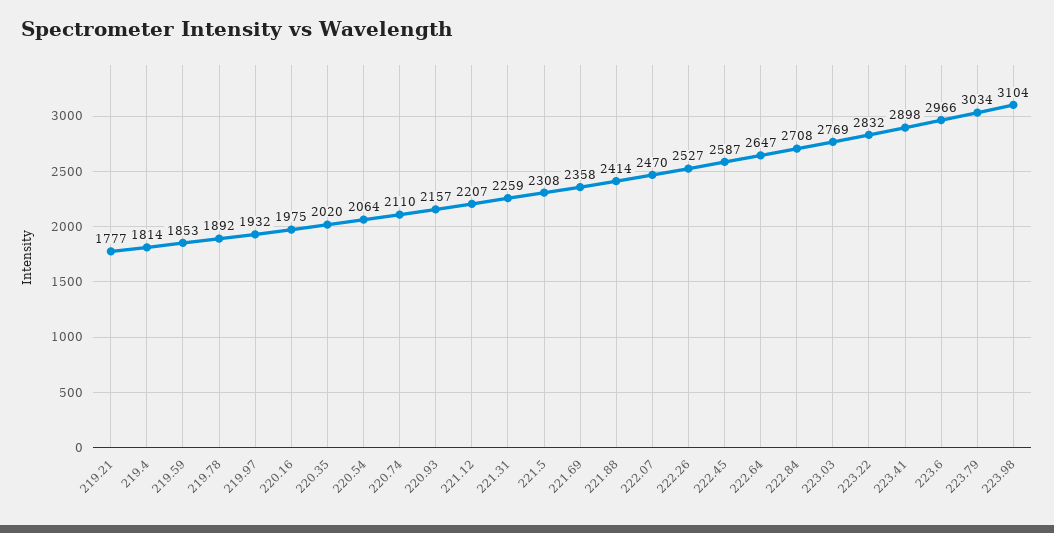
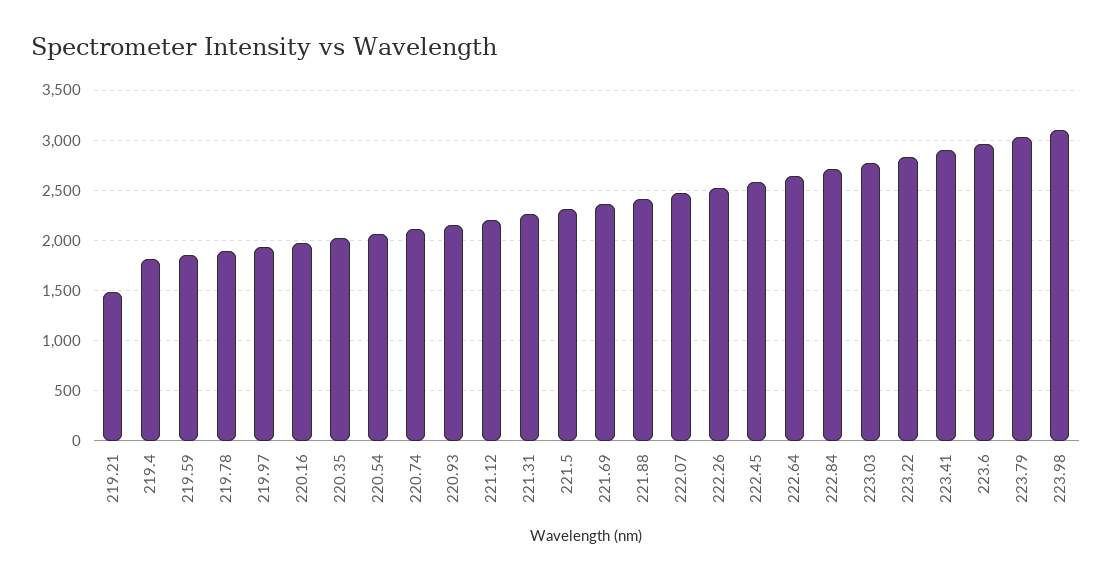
219.21: 1777 -> 1500

